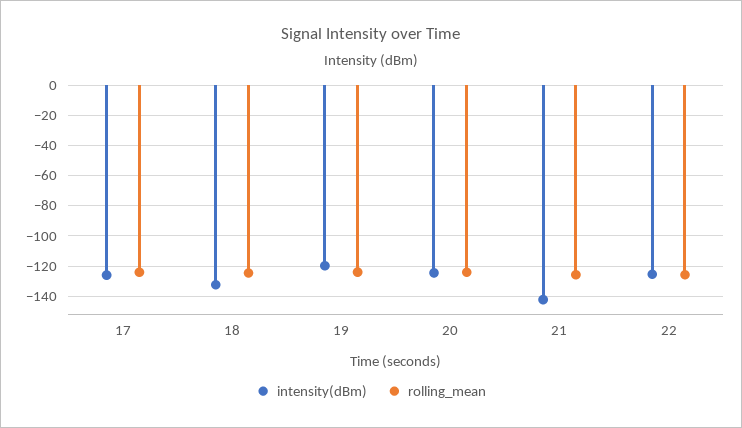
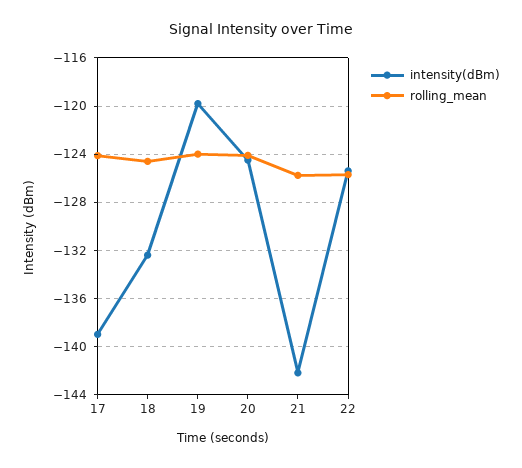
intensity(dBm), 17: -125 -> -139

